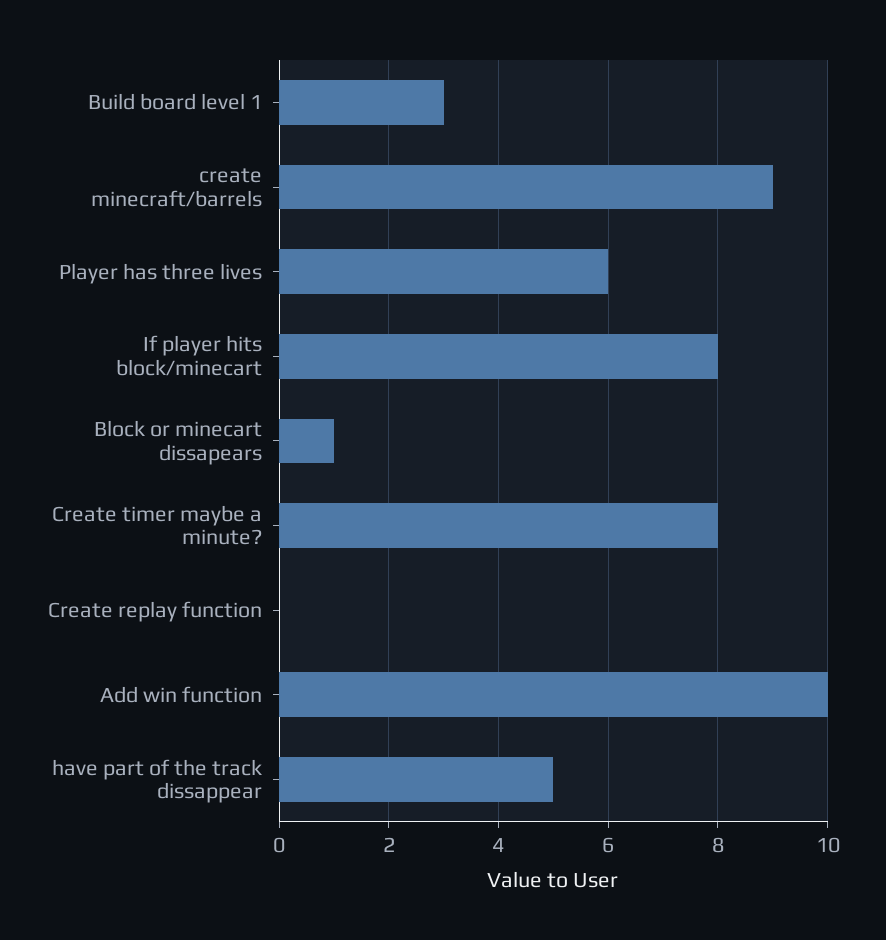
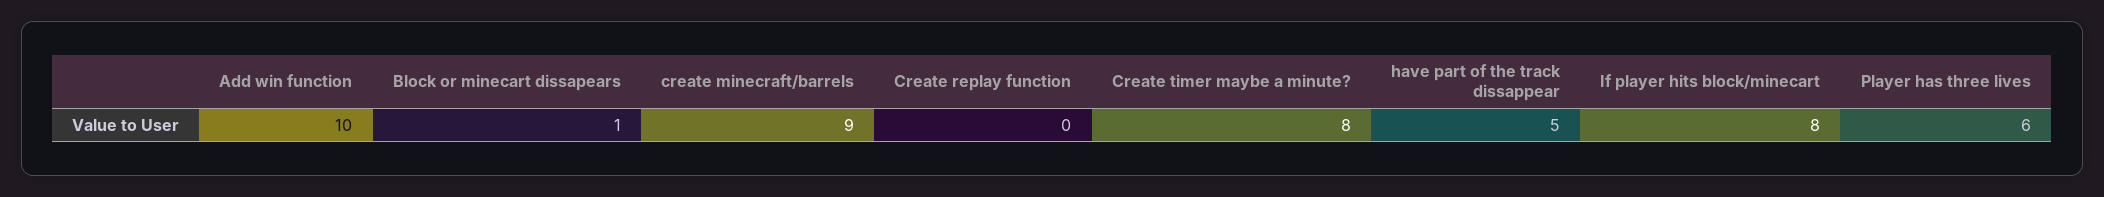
Build board level 1: 3 -> none

